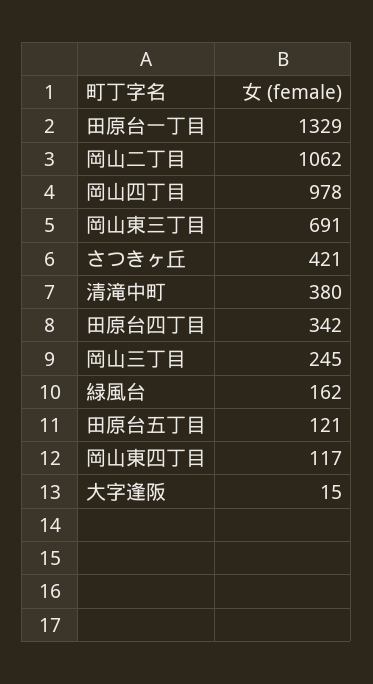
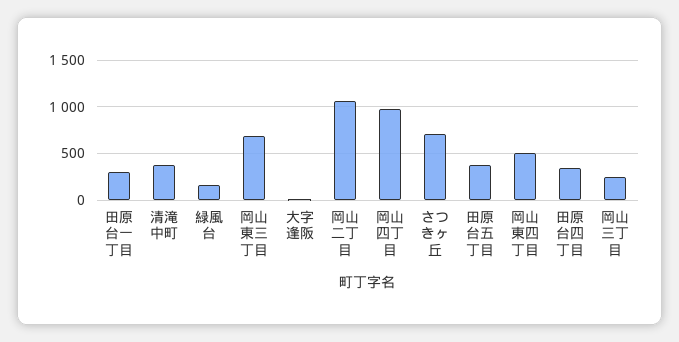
田原台一丁目: 1329 -> 300
さつきヶ丘: 421 -> 700
田原台五丁目: 121 -> 400
岡山東四丁目: 117 -> 500

